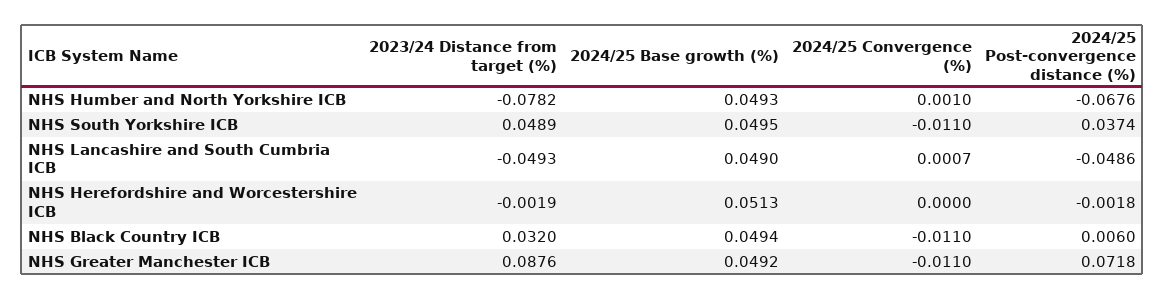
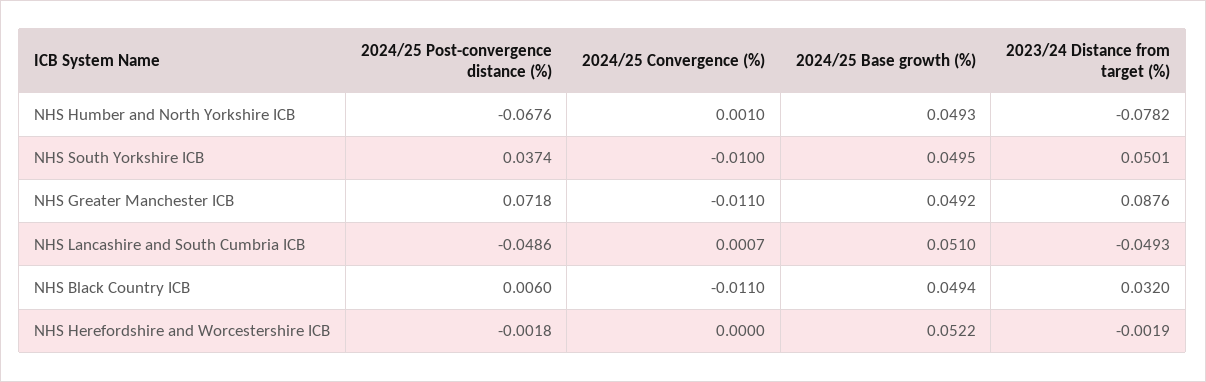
2023/24 Distance from target (%), NHS South Yorkshire ICB: 0.0489 -> 0.0501
2024/25 Convergence (%), NHS South Yorkshire ICB: -0.011 -> -0.01
2024/25 Base growth (%), NHS Lancashire and South Cumbria ICB: 0.049 -> 0.051
2024/25 Base growth (%), NHS Herefordshire and Worcestershire ICB: 0.0513 -> 0.0522

